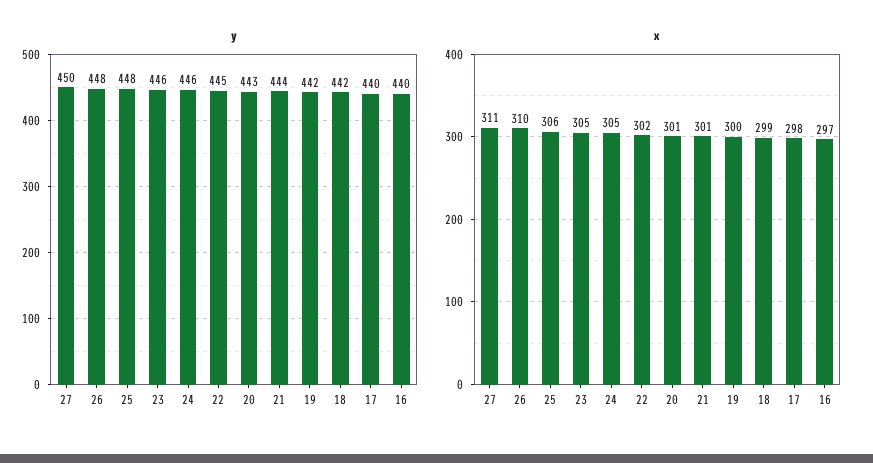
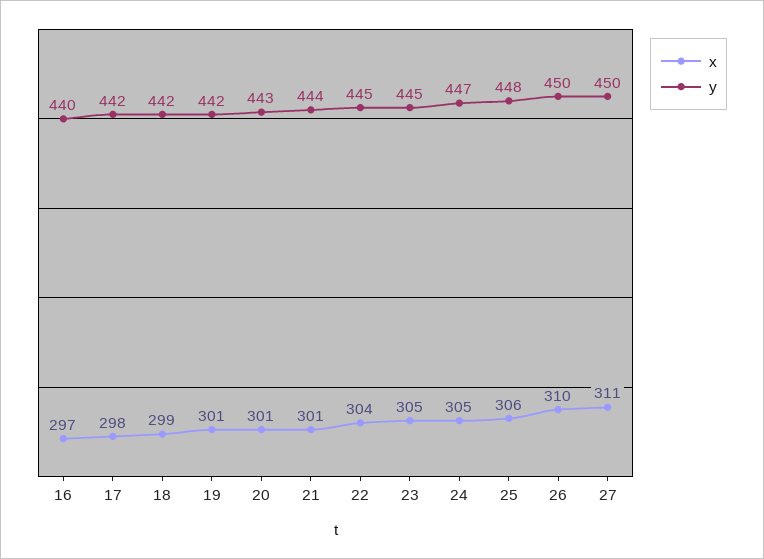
y, 26: 448 -> 450
y, 23: 446 -> 445
y, 24: 446 -> 447
y, 17: 440 -> 442
x, 22: 302 -> 304
x, 19: 300 -> 301

